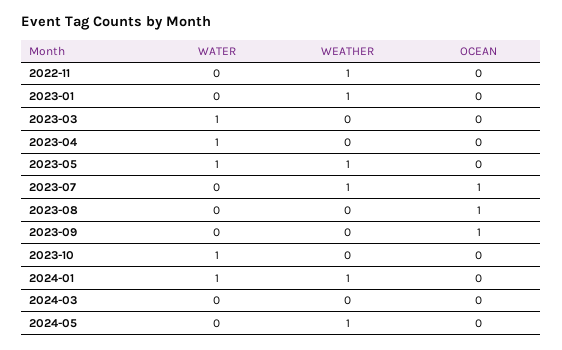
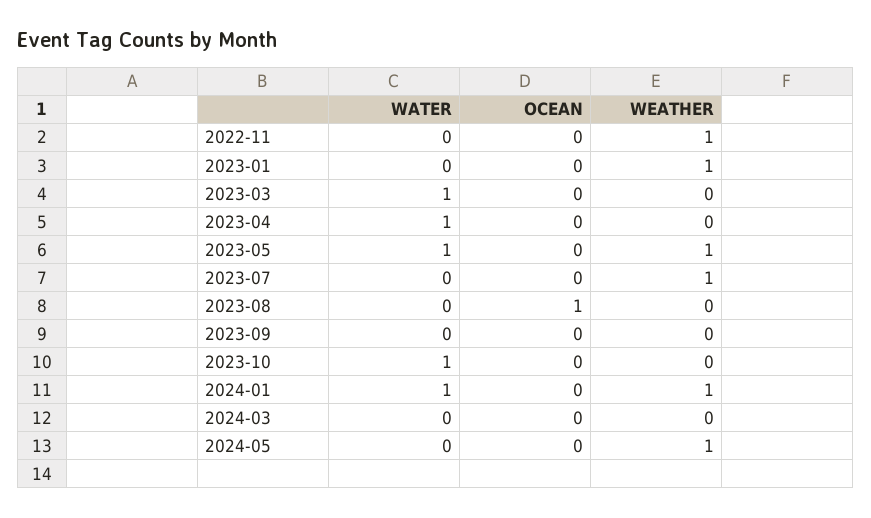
OCEAN, 2023-07: 1 -> 0
OCEAN, 2023-09: 1 -> 0

